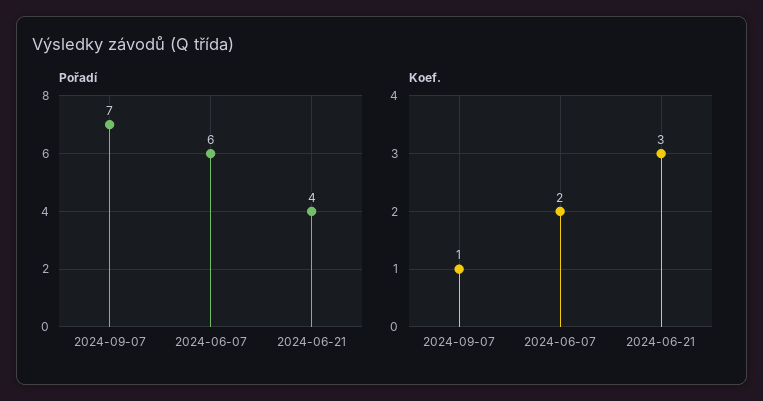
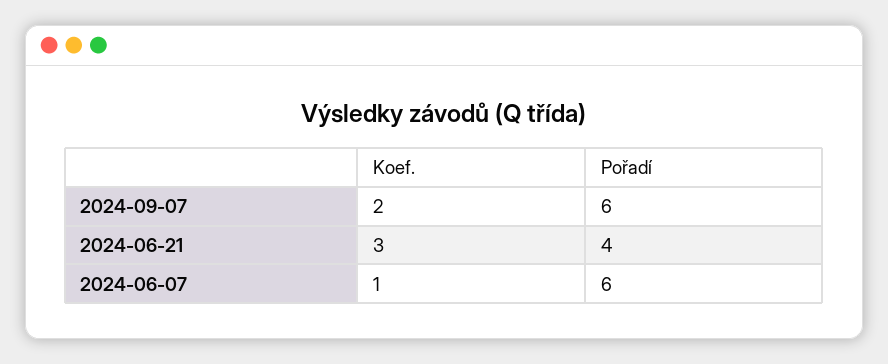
Pořadí, 2024-09-07: 7 -> 6
Koef., 2024-09-07: 1 -> 2
Koef., 2024-06-07: 2 -> 1

